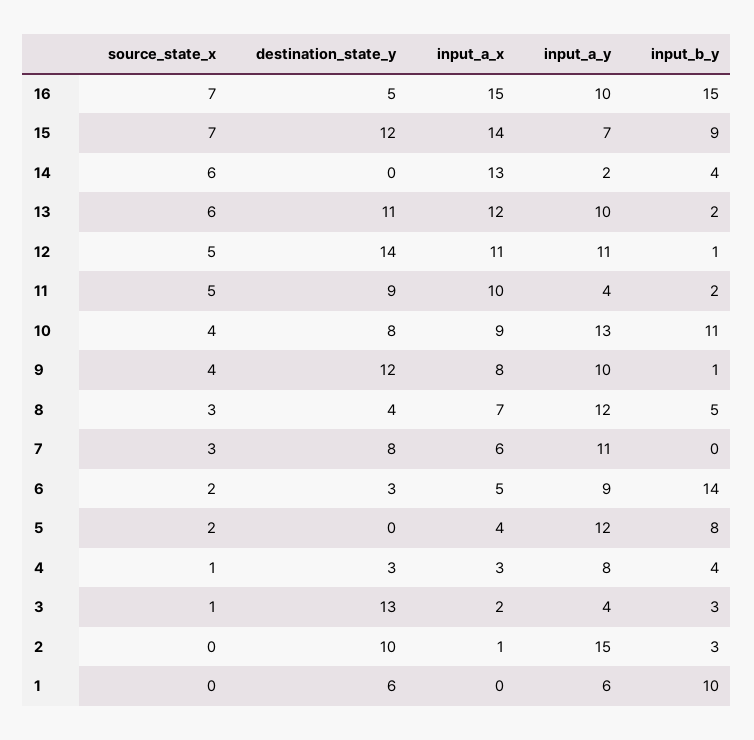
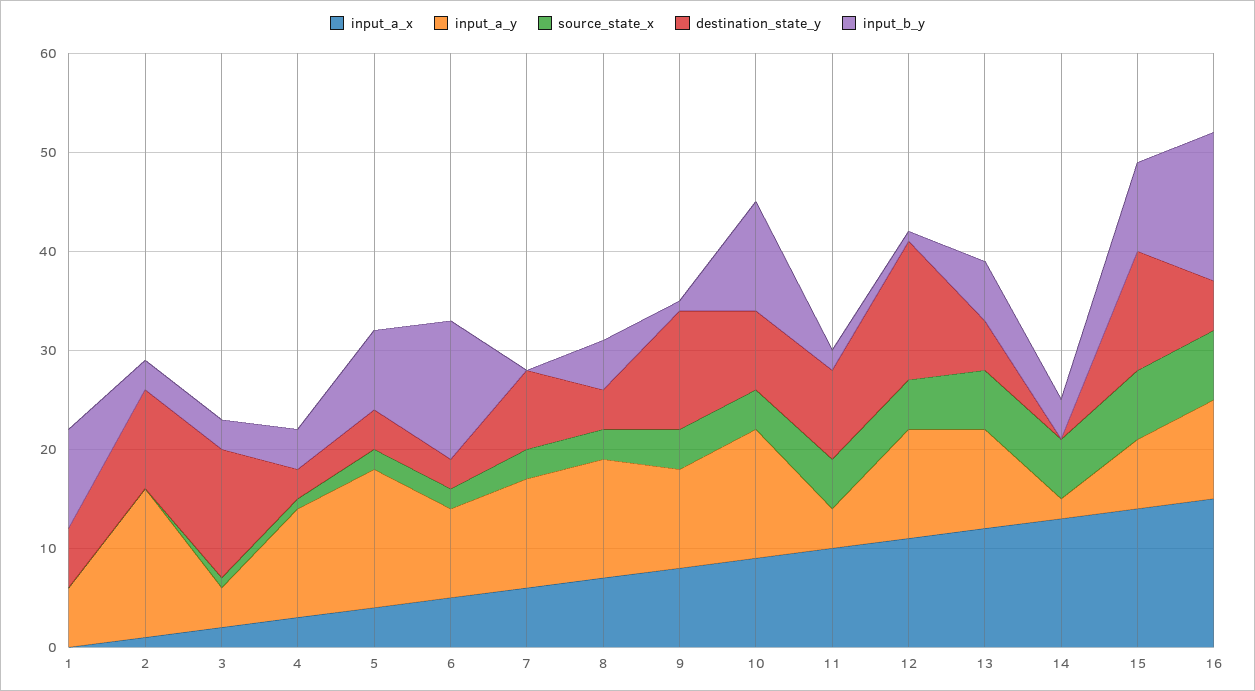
destination_state_y, 13: 11 -> 5
input_b_y, 13: 2 -> 6
destination_state_y, 5: 0 -> 4
input_a_y, 5: 12 -> 14
input_a_y, 4: 8 -> 11

